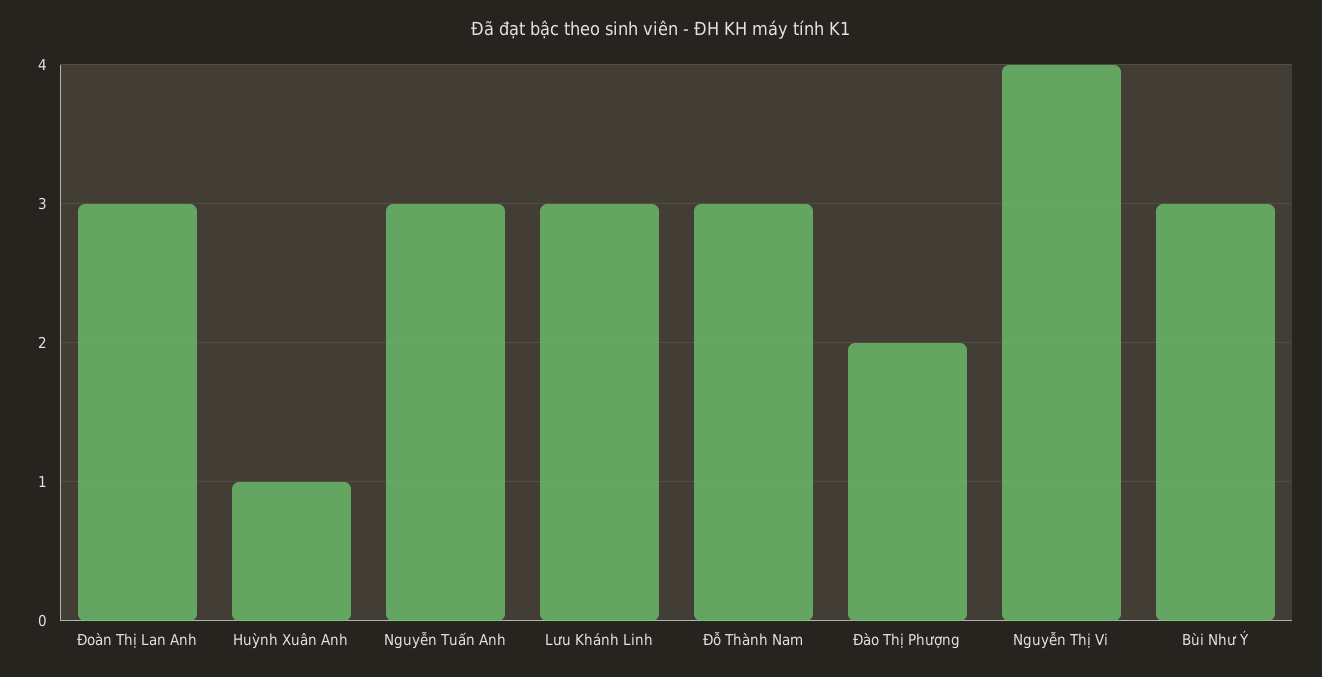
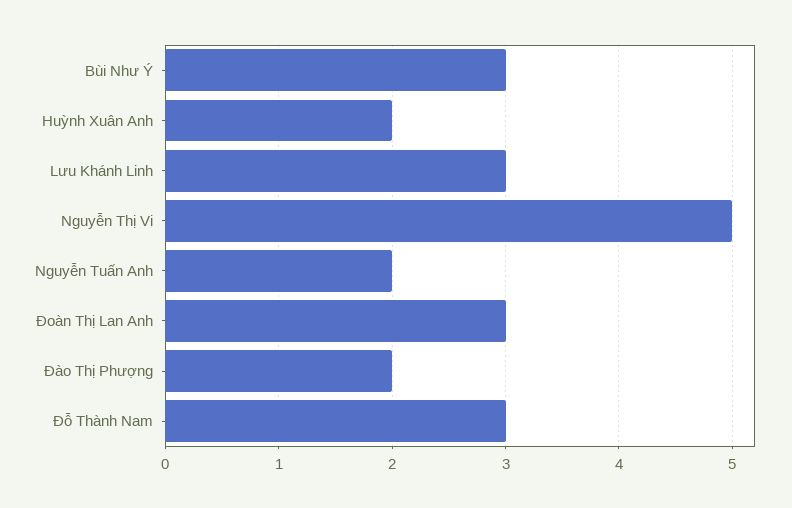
Huỳnh Xuân Anh: 1 -> 2
Nguyễn Tuấn Anh: 3 -> 2
Nguyễn Thị Vi: 4 -> 5

